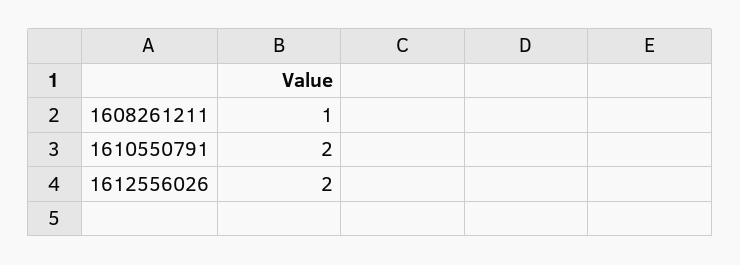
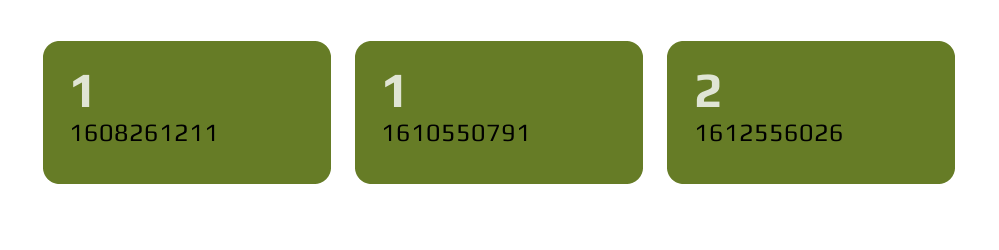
1610550791: 2 -> 1

